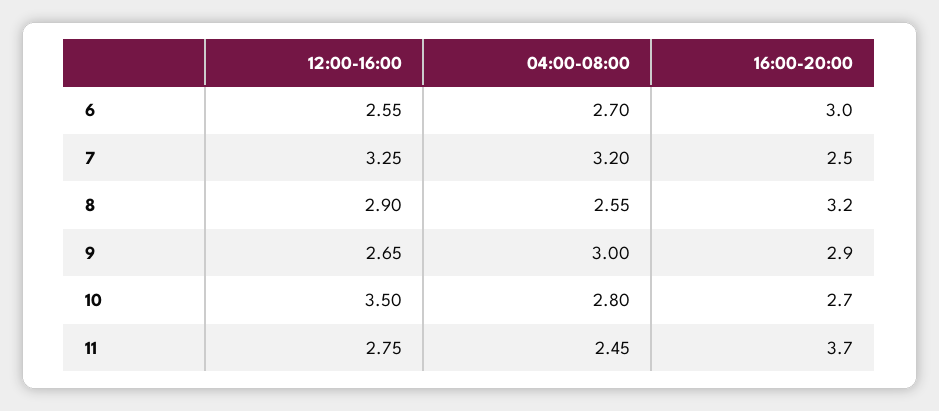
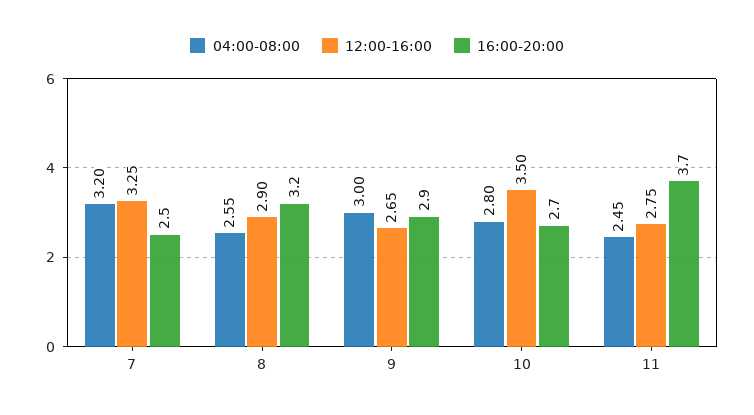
12:00-16:00, 6: 2.55 -> none
04:00-08:00, 6: 2.7 -> none
16:00-20:00, 6: 3 -> none

